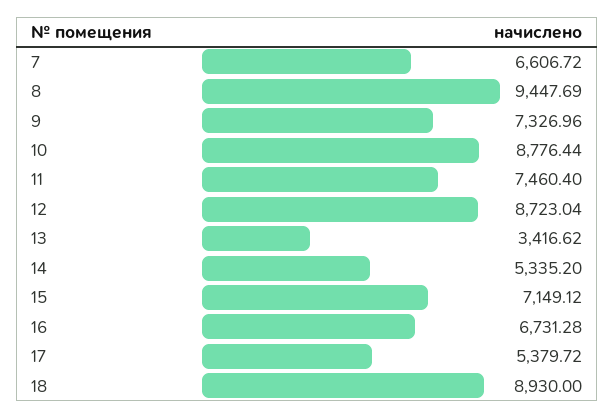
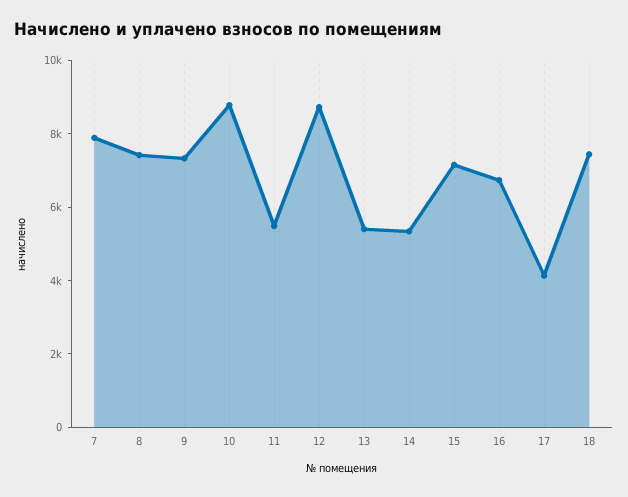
7: 6606.72 -> 8000
8: 9447.69 -> 7500
11: 7460.4 -> 5500
13: 3416.62 -> 5500
17: 5379.72 -> 4000
18: 8930 -> 7500

